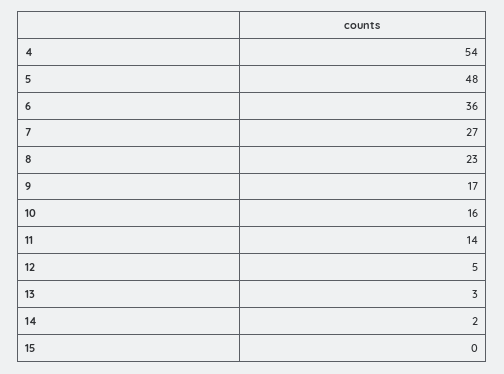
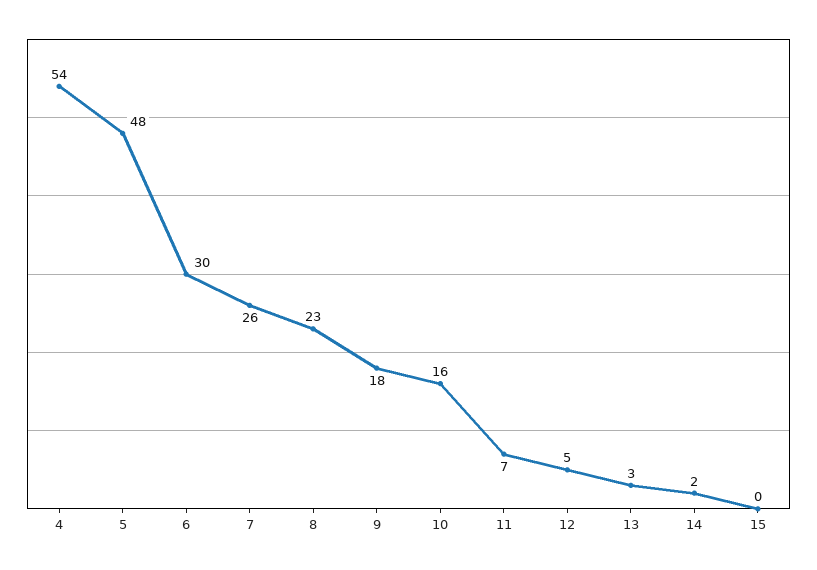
6: 36 -> 30
7: 27 -> 26
9: 17 -> 18
11: 14 -> 7

